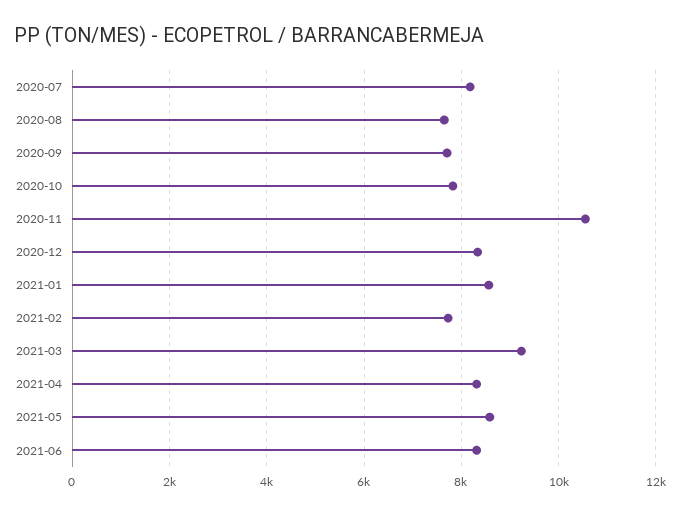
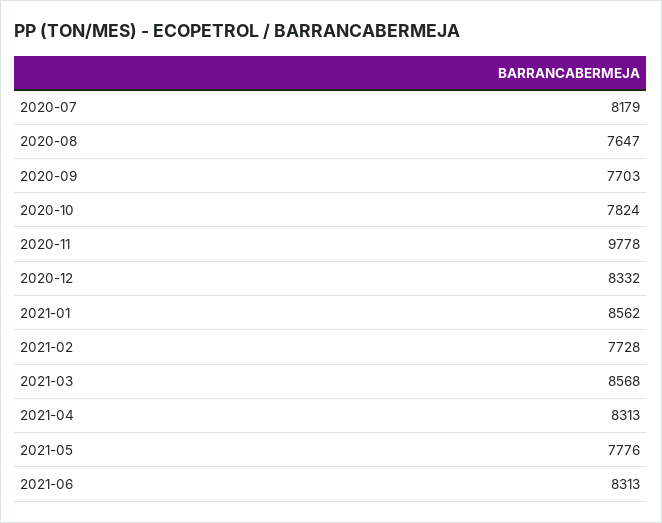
2020-11: 10600 -> 9778
2021-03: 9200 -> 8568
2021-05: 8600 -> 7776

